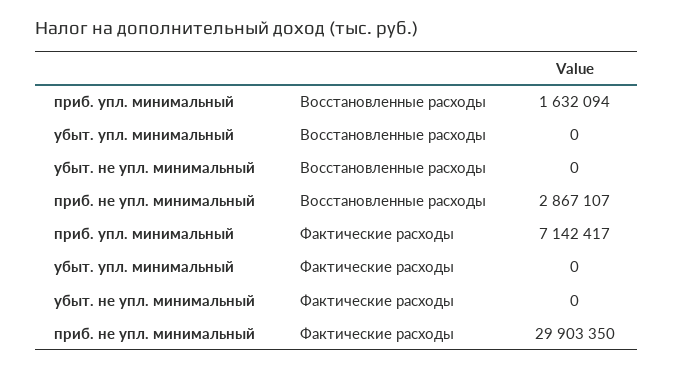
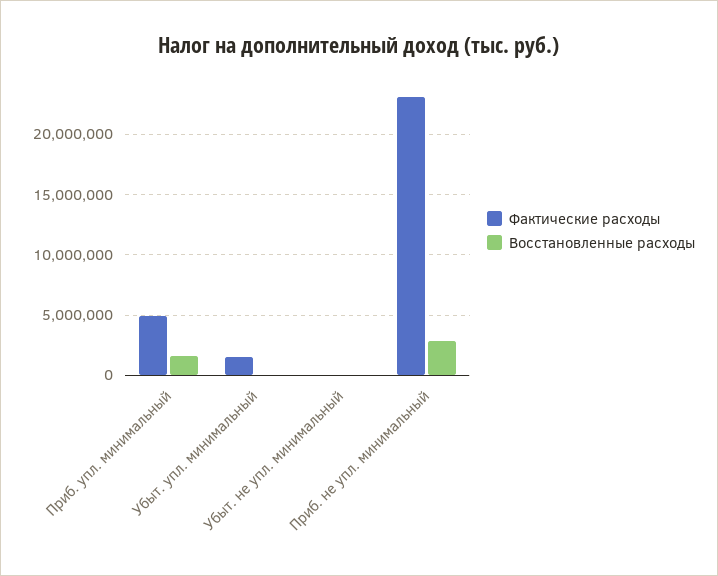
Фактические расходы, приб. упл. минимальный: 7142417 -> 5000000
Фактические расходы, убыт. упл. минимальный: 0 -> 1500000
Фактические расходы, приб. не упл. минимальный: 29903350 -> 23000000

